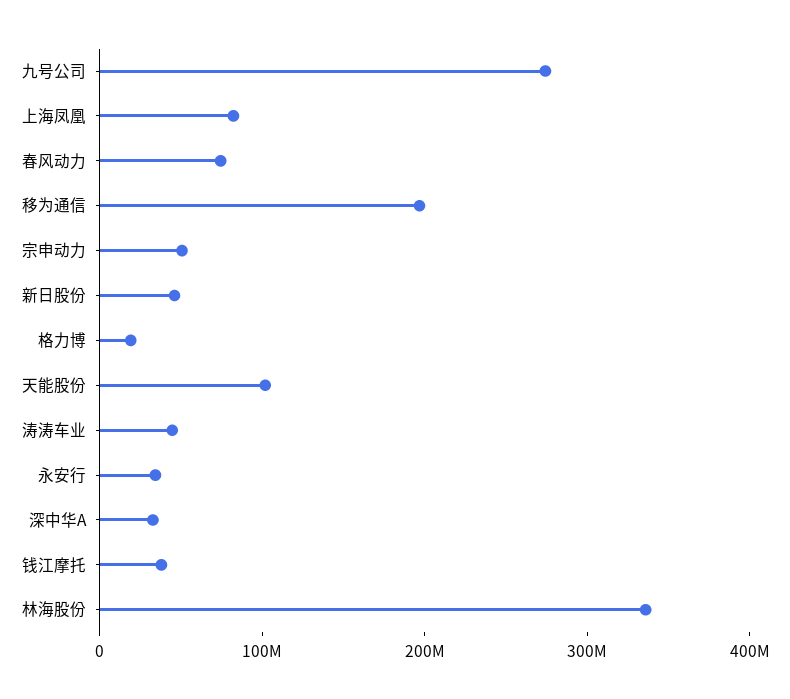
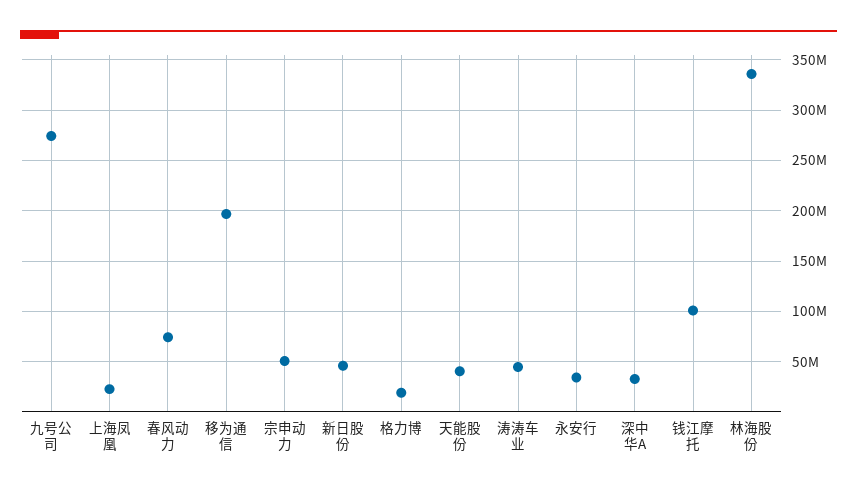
上海凤凰: 80000000 -> 20000000
天能股份: 100000000 -> 40000000
钱江摩托: 40000000 -> 100000000

